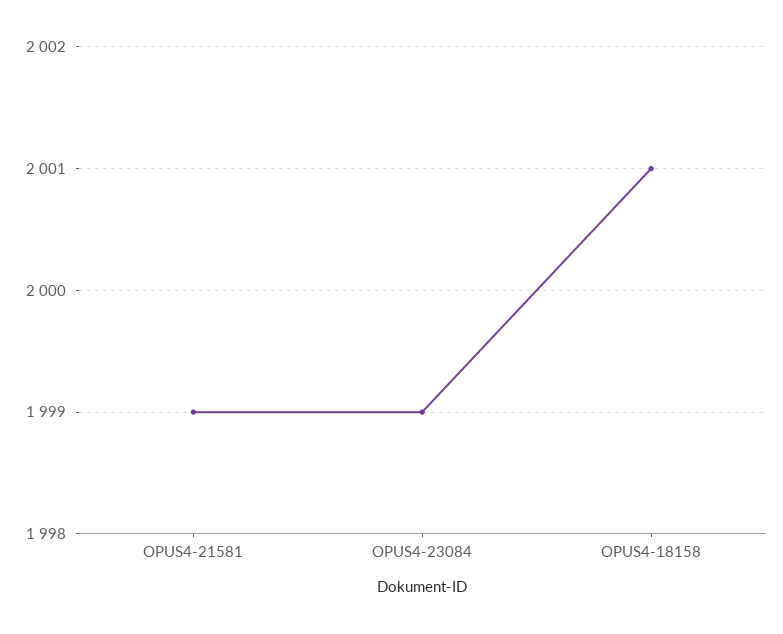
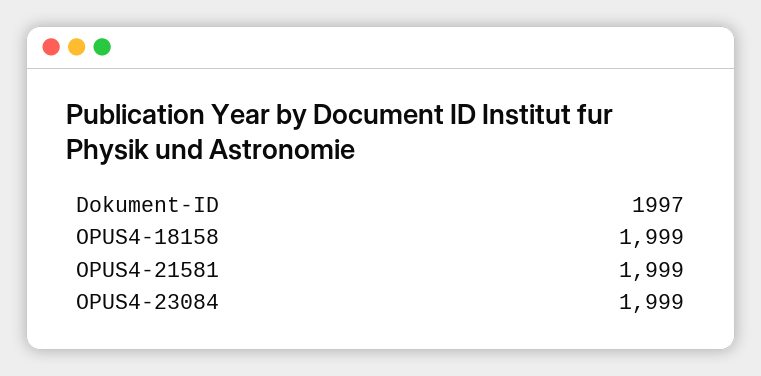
OPUS4-18158: 2001 -> 1999

